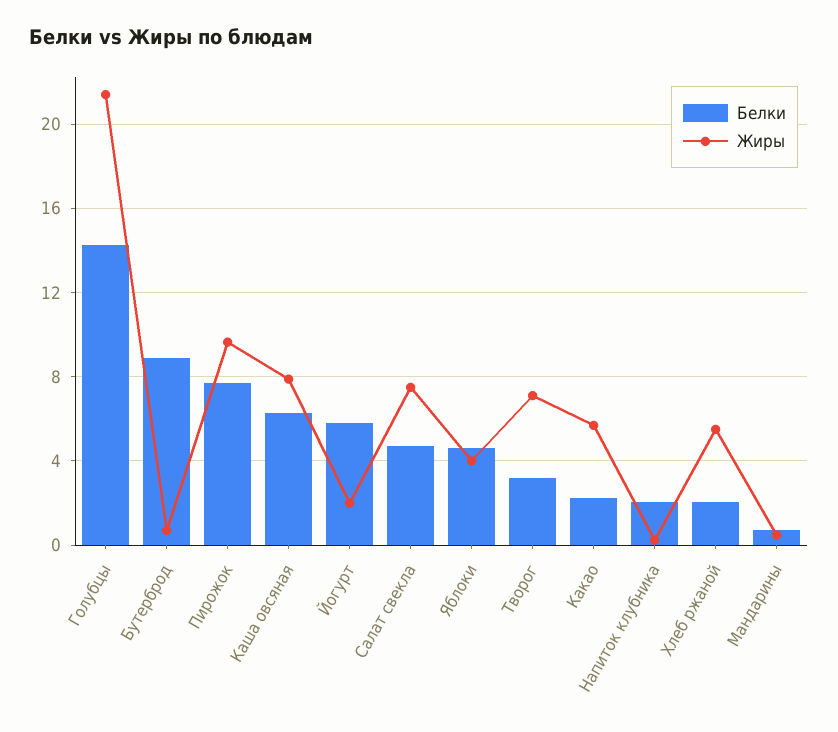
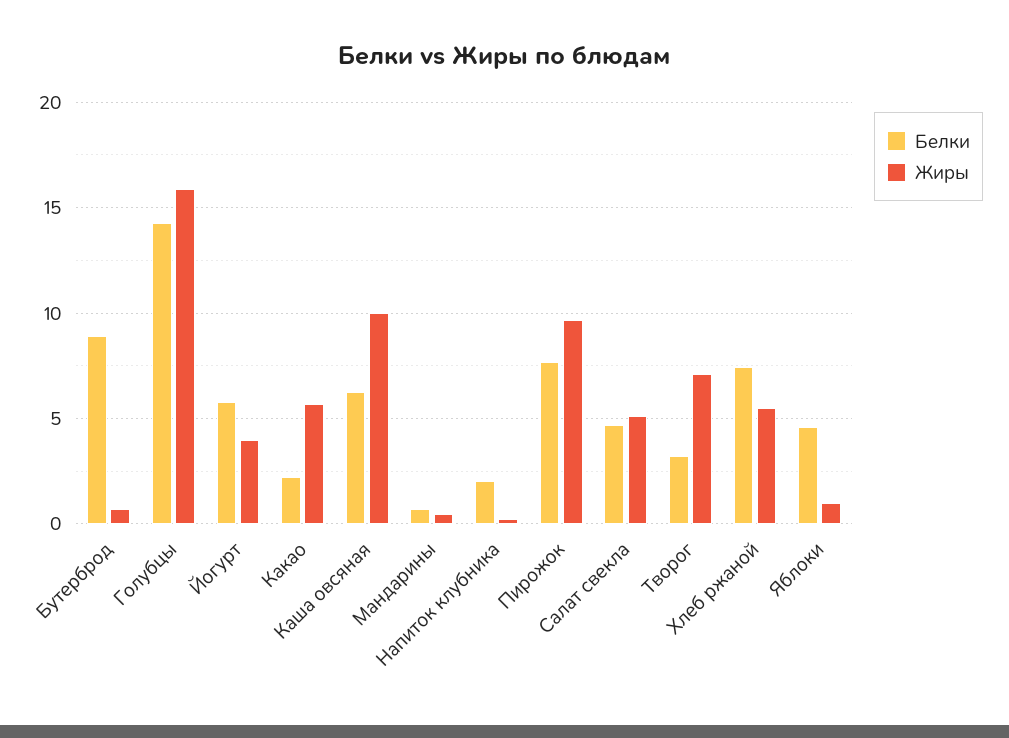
Жиры, Голубцы: 21.5 -> 16
Жиры, Каша овсяная: 8 -> 10
Жиры, Йогурт: 2 -> 4
Жиры, Салат свекла: 7.5 -> 5
Жиры, Яблоки: 4 -> 1
Белки, Хлеб ржаной: 2 -> 7.5

